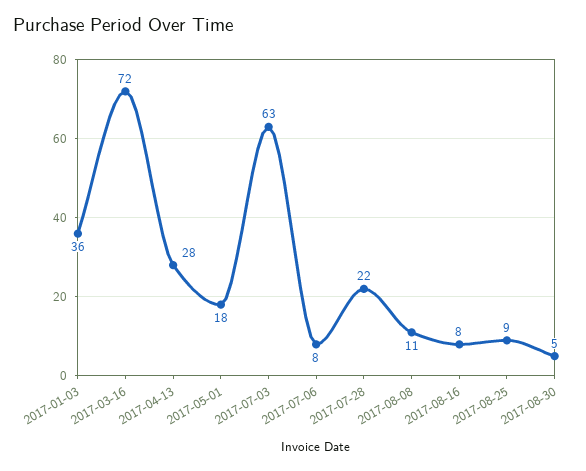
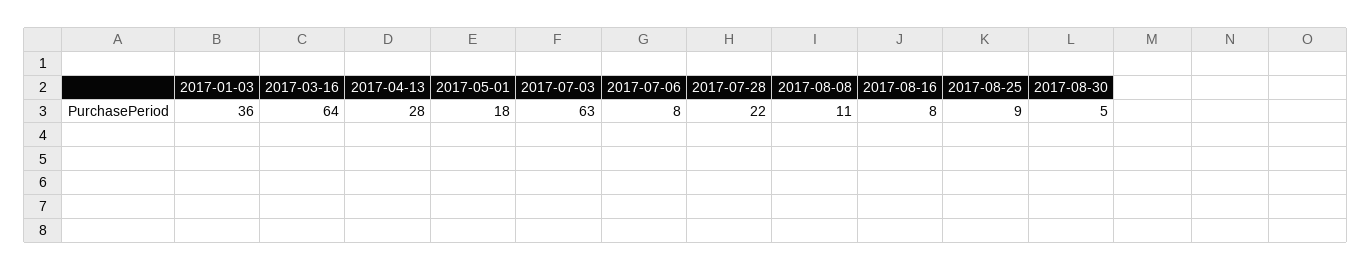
2017-03-16: 72 -> 64

